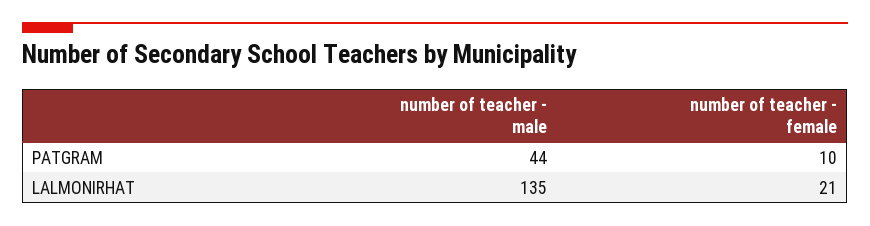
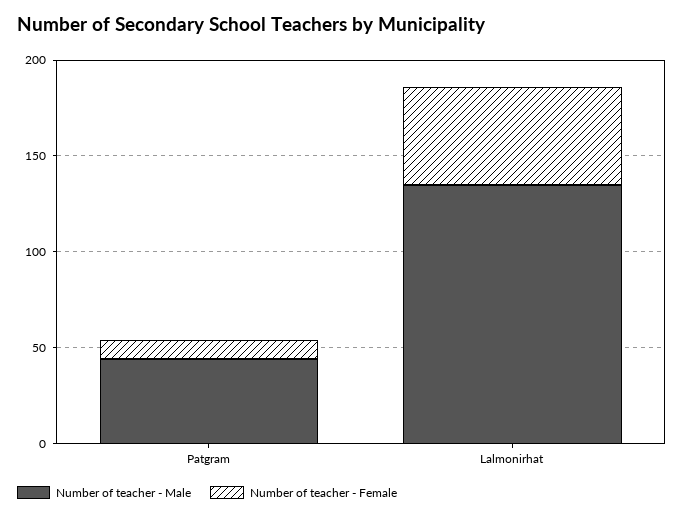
number of teacher - female, LALMONIRHAT: 21 -> 50

